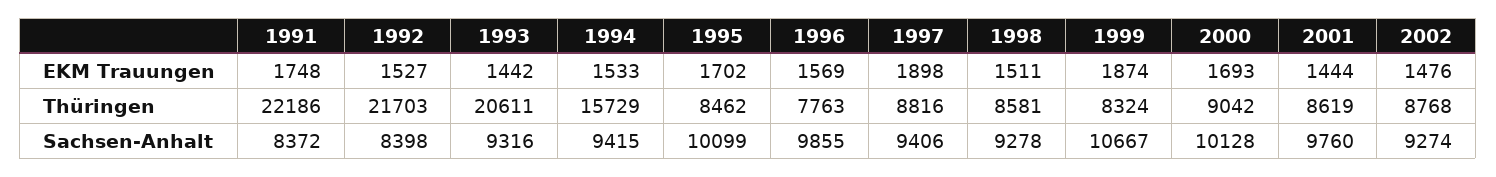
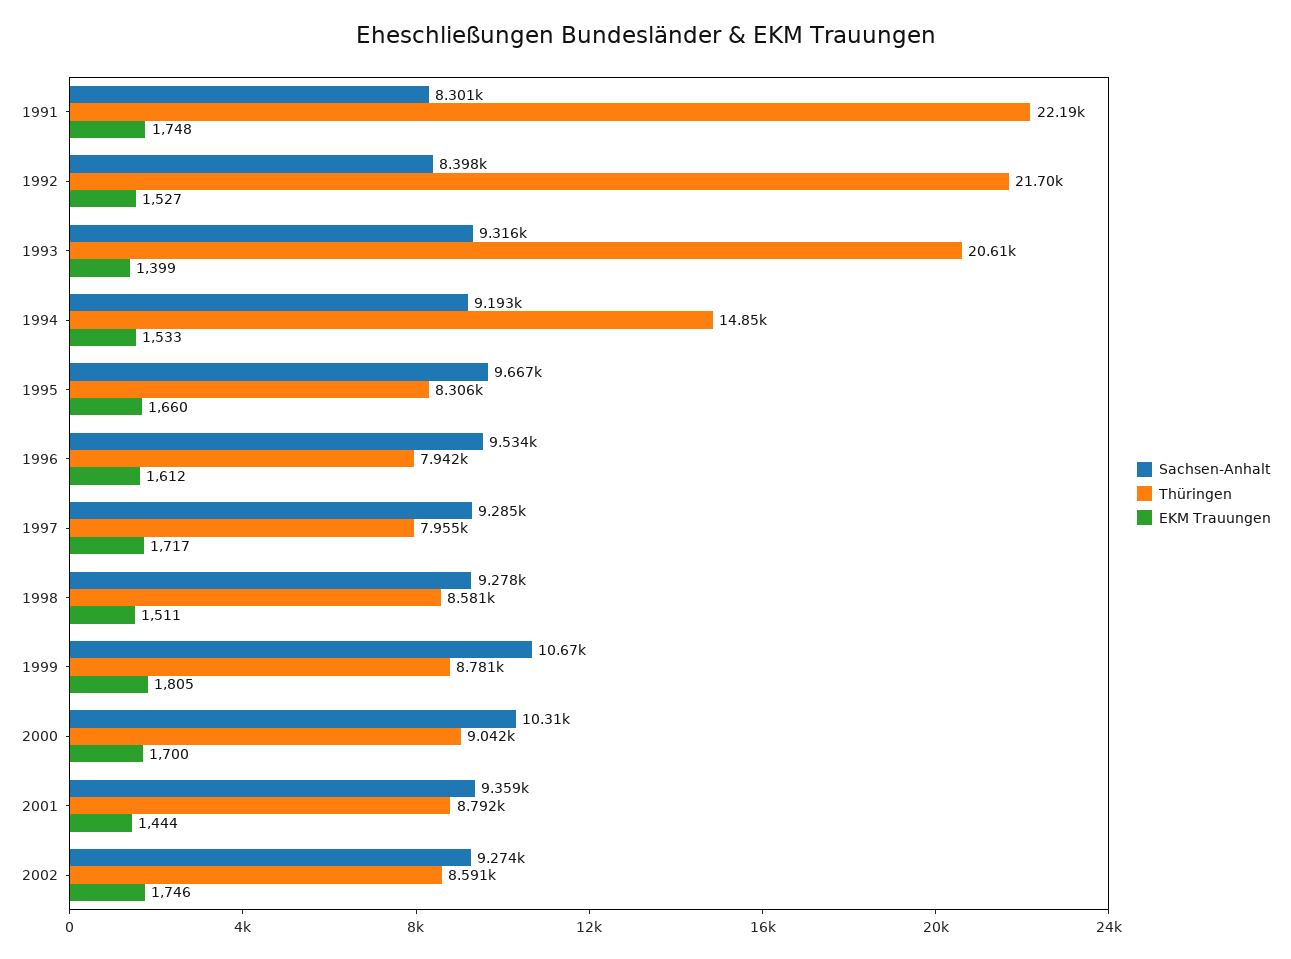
EKM Trauungen, 1993: 1442 -> 1399
EKM Trauungen, 1995: 1702 -> 1660
EKM Trauungen, 1996: 1569 -> 1612
EKM Trauungen, 1997: 1898 -> 1717
EKM Trauungen, 1999: 1874 -> 1805
EKM Trauungen, 2000: 1693 -> 1700
EKM Trauungen, 2002: 1476 -> 1746
Thüringen, 1994: 15729 -> 14850
Thüringen, 1995: 8462 -> 8306
Thüringen, 1996: 7763 -> 7942
Thüringen, 1997: 8816 -> 7955
Thüringen, 1999: 8324 -> 8781
Thüringen, 2001: 8619 -> 8792
Thüringen, 2002: 8768 -> 8591
Sachsen-Anhalt, 1991: 8372 -> 8301
Sachsen-Anhalt, 1994: 9415 -> 9193
Sachsen-Anhalt, 1995: 10099 -> 9667
Sachsen-Anhalt, 1996: 9855 -> 9534
Sachsen-Anhalt, 1997: 9406 -> 9285
Sachsen-Anhalt, 2000: 10128 -> 10310
Sachsen-Anhalt, 2001: 9760 -> 9359

